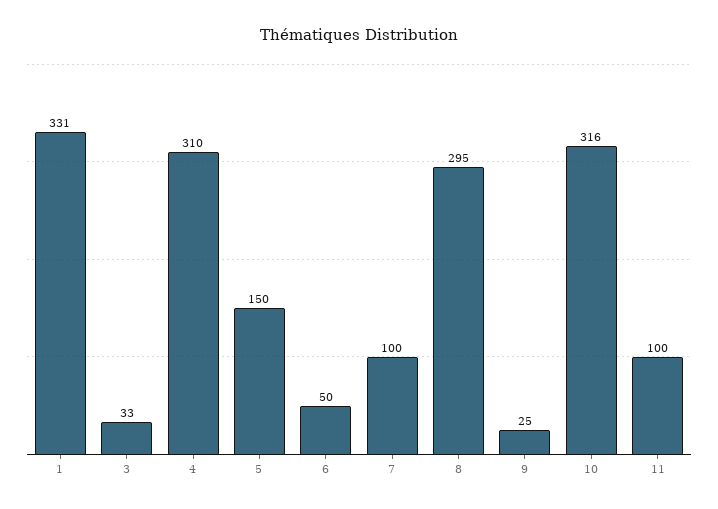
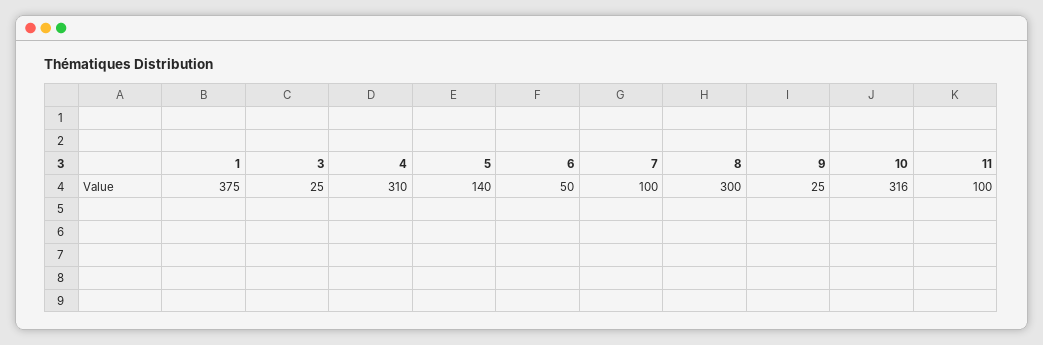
1: 331 -> 375
3: 33 -> 25
5: 150 -> 140
8: 295 -> 300

